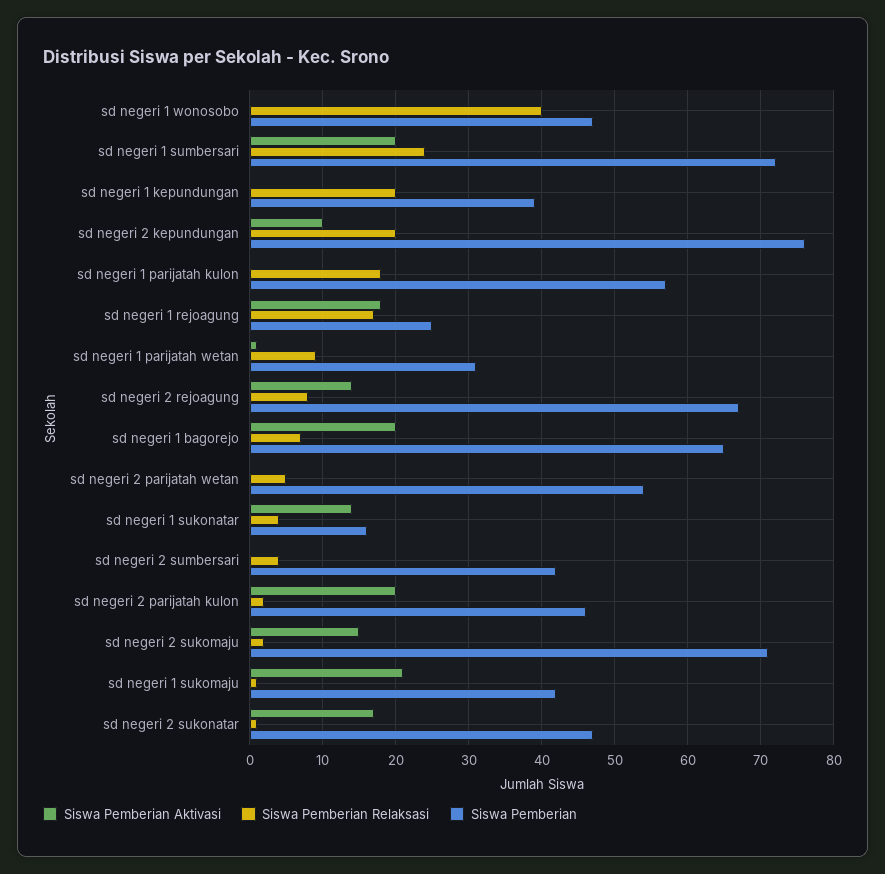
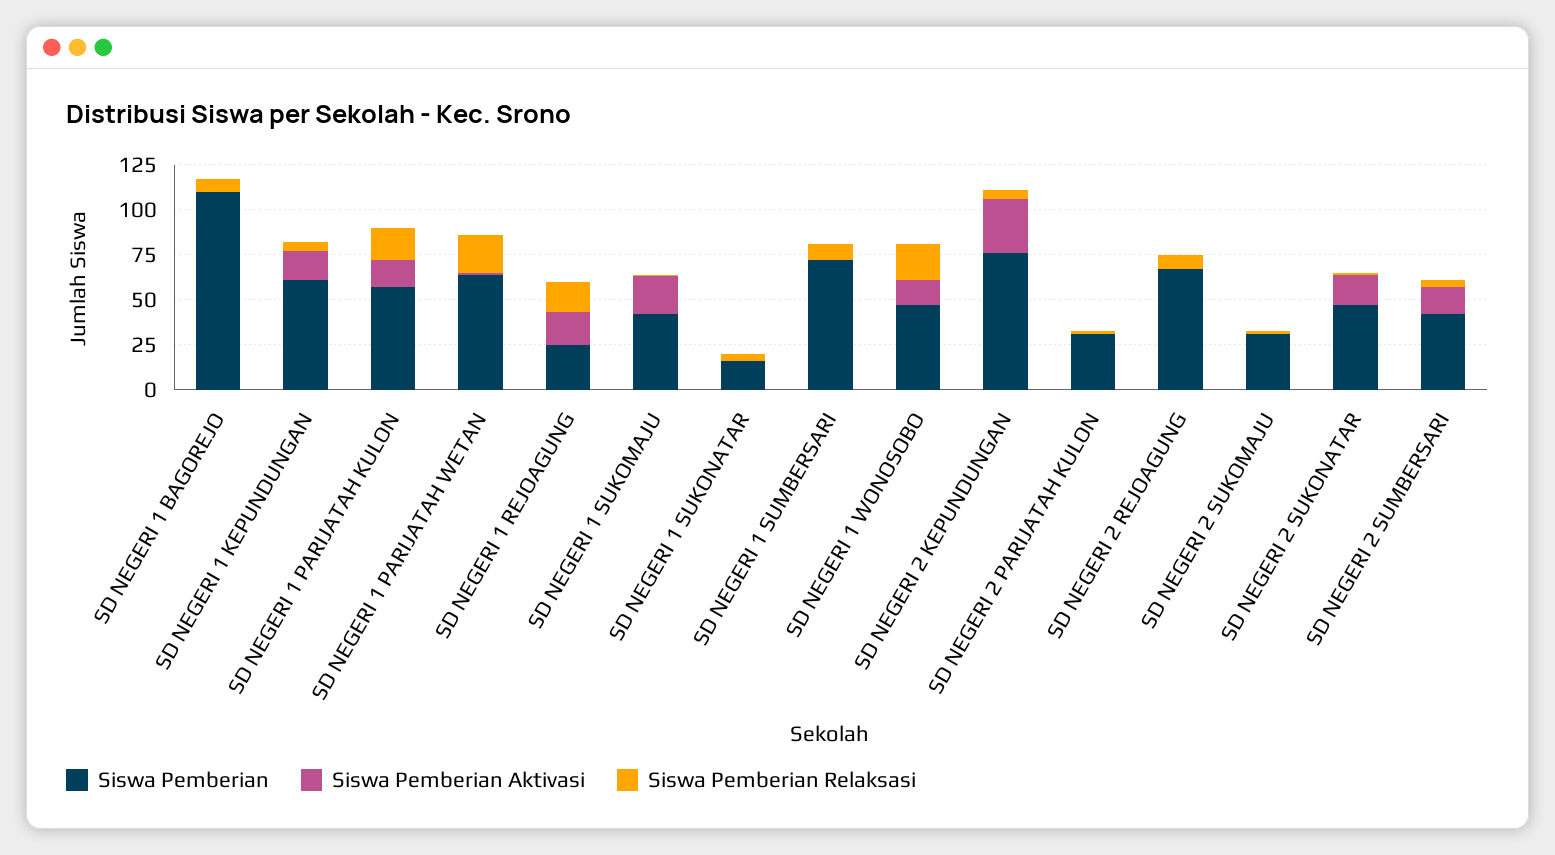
Siswa Pemberian Aktivasi, sd negeri 1 wonosobo: 0 -> 15
Siswa Pemberian Relaksasi, sd negeri 1 wonosobo: 40 -> 20
Siswa Pemberian Aktivasi, sd negeri 1 sumbersari: 20 -> 0
Siswa Pemberian Relaksasi, sd negeri 1 sumbersari: 24 -> 10
Siswa Pemberian Aktivasi, sd negeri 1 kepundungan: 0 -> 15
Siswa Pemberian Relaksasi, sd negeri 1 kepundungan: 20 -> 5
Siswa Pemberian, sd negeri 1 kepundungan: 39 -> 60
Siswa Pemberian Aktivasi, sd negeri 2 kepundungan: 10 -> 30
Siswa Pemberian Relaksasi, sd negeri 2 kepundungan: 20 -> 5
Siswa Pemberian Aktivasi, sd negeri 1 parijatah kulon: 0 -> 15
Siswa Pemberian Relaksasi, sd negeri 1 parijatah wetan: 9 -> 20
Siswa Pemberian, sd negeri 1 parijatah wetan: 31 -> 65
Siswa Pemberian Aktivasi, sd negeri 2 rejoagung: 14 -> 0
Siswa Pemberian Aktivasi, sd negeri 1 bagorejo: 20 -> 0
Siswa Pemberian, sd negeri 1 bagorejo: 65 -> 110
Siswa Pemberian Aktivasi, sd negeri 2 parijatah wetan: 0 -> none
Siswa Pemberian Relaksasi, sd negeri 2 parijatah wetan: 5 -> none
Siswa Pemberian, sd negeri 2 parijatah wetan: 54 -> none
Siswa Pemberian Aktivasi, sd negeri 1 sukonatar: 14 -> 0
Siswa Pemberian Aktivasi, sd negeri 2 sumbersari: 0 -> 15
Siswa Pemberian Aktivasi, sd negeri 2 parijatah kulon: 20 -> 0
Siswa Pemberian, sd negeri 2 parijatah kulon: 46 -> 30
Siswa Pemberian Aktivasi, sd negeri 2 sukomaju: 15 -> 0
Siswa Pemberian, sd negeri 2 sukomaju: 71 -> 30

